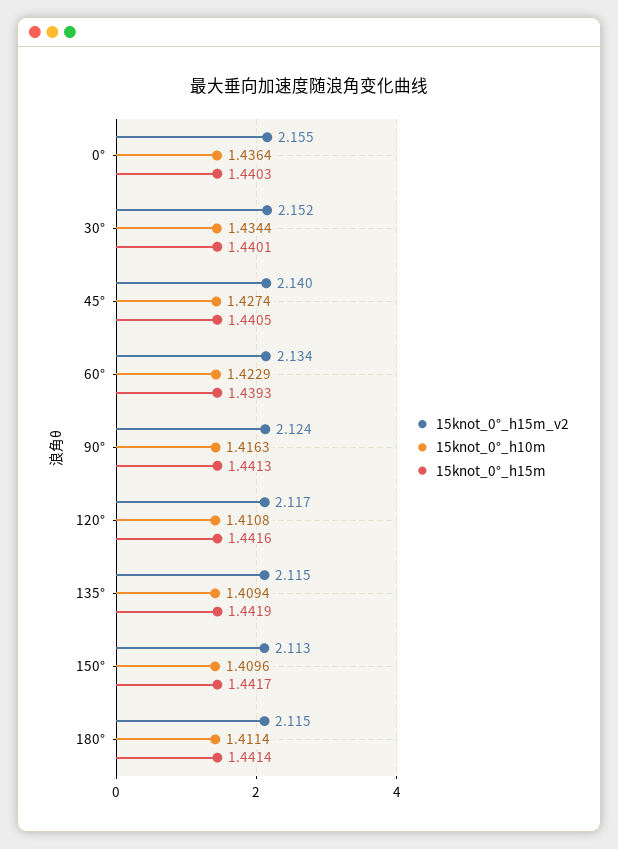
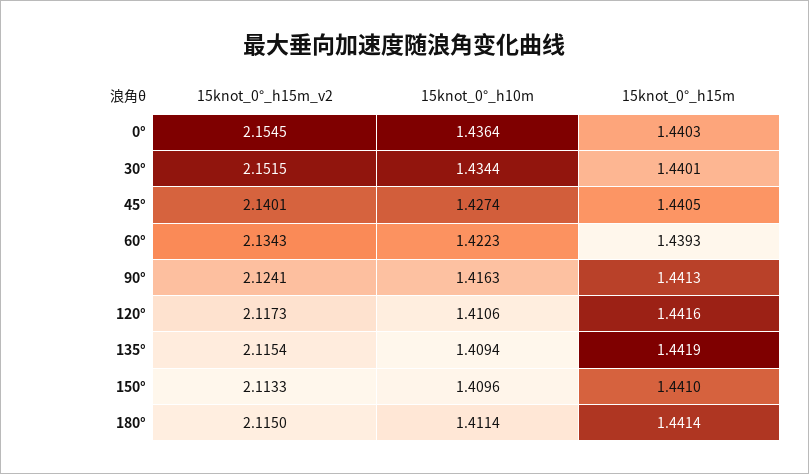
15knot_0°_h10m, 60°: 1.4229 -> 1.4223
15knot_0°_h10m, 120°: 1.4108 -> 1.4106
15knot_0°_h15m, 150°: 1.4417 -> 1.441

